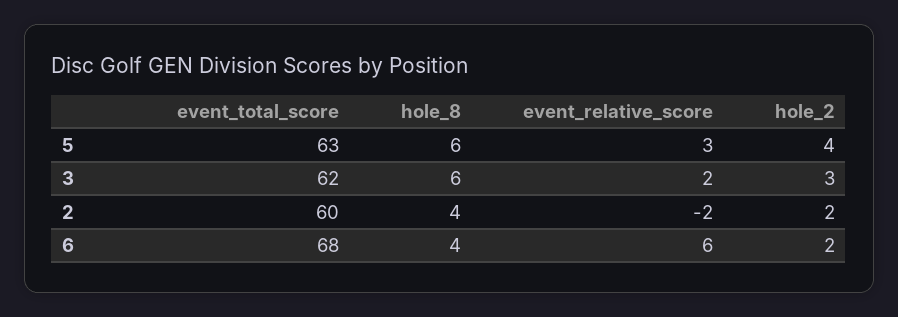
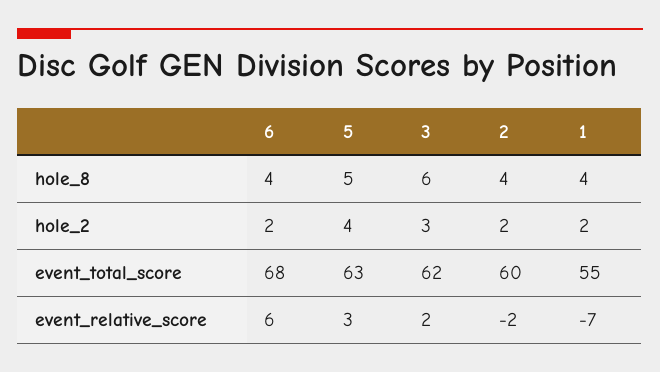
hole_8, 5: 6 -> 5
hole_8, 1: none -> 4
hole_2, 1: none -> 2
event_total_score, 1: none -> 55
event_relative_score, 1: none -> -7

